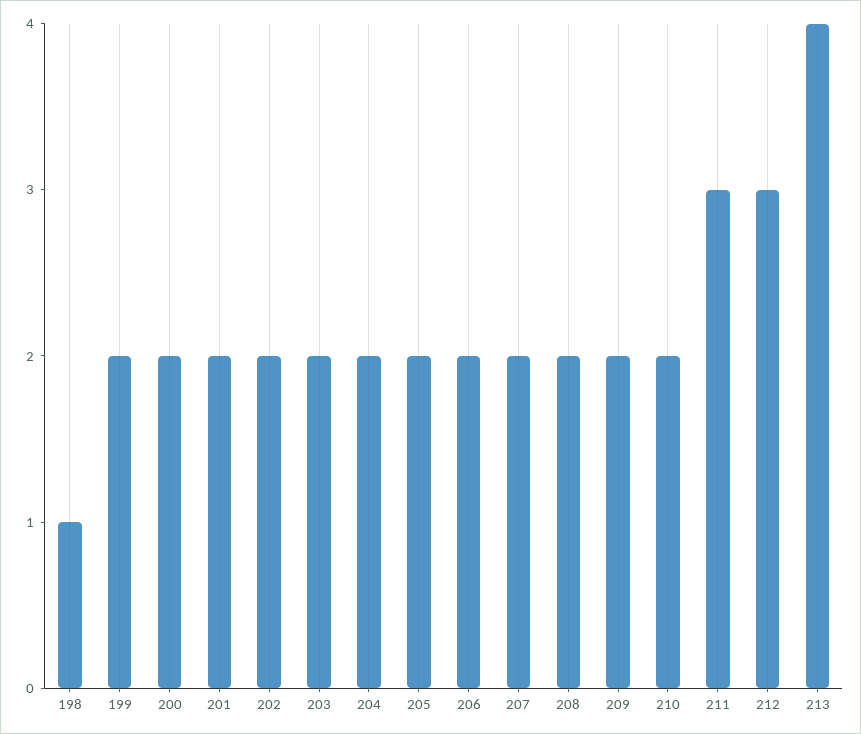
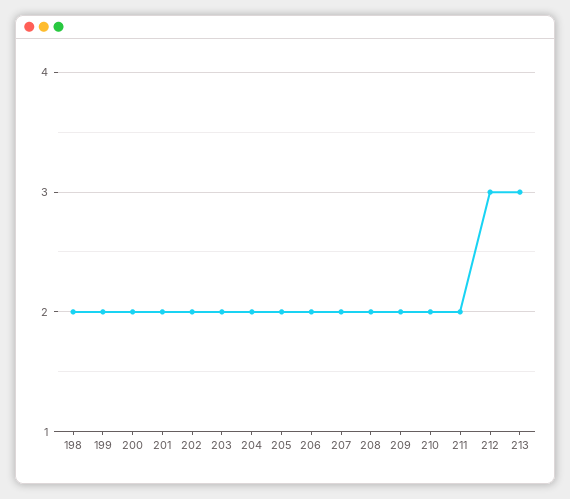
198: 1 -> 2
211: 3 -> 2
213: 4 -> 3

